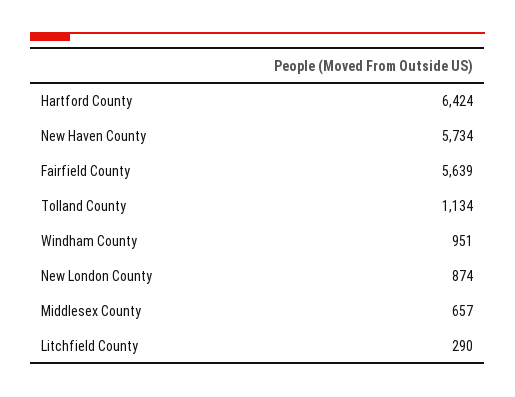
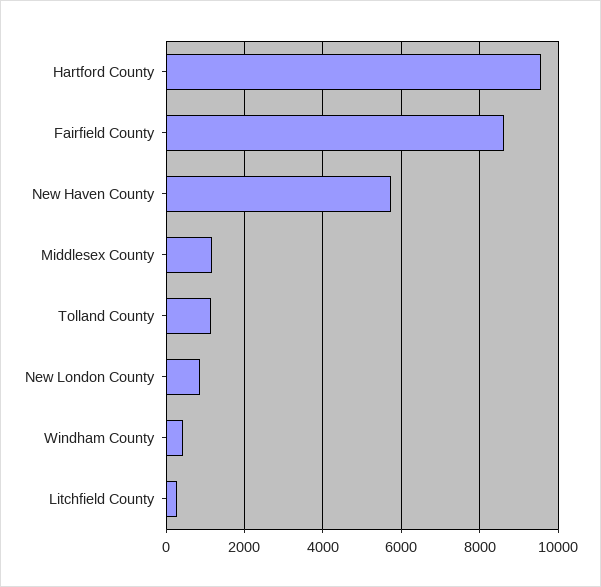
Hartford County: 6424 -> 9600
Fairfield County: 5639 -> 8600
Windham County: 951 -> 400
Middlesex County: 657 -> 1200

